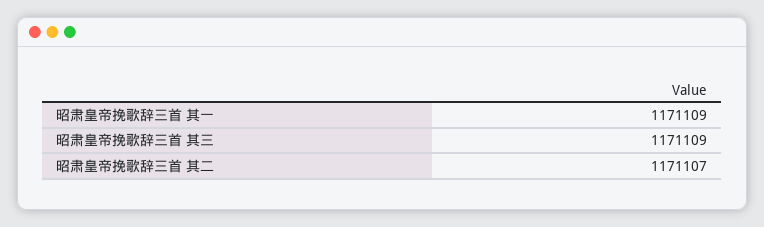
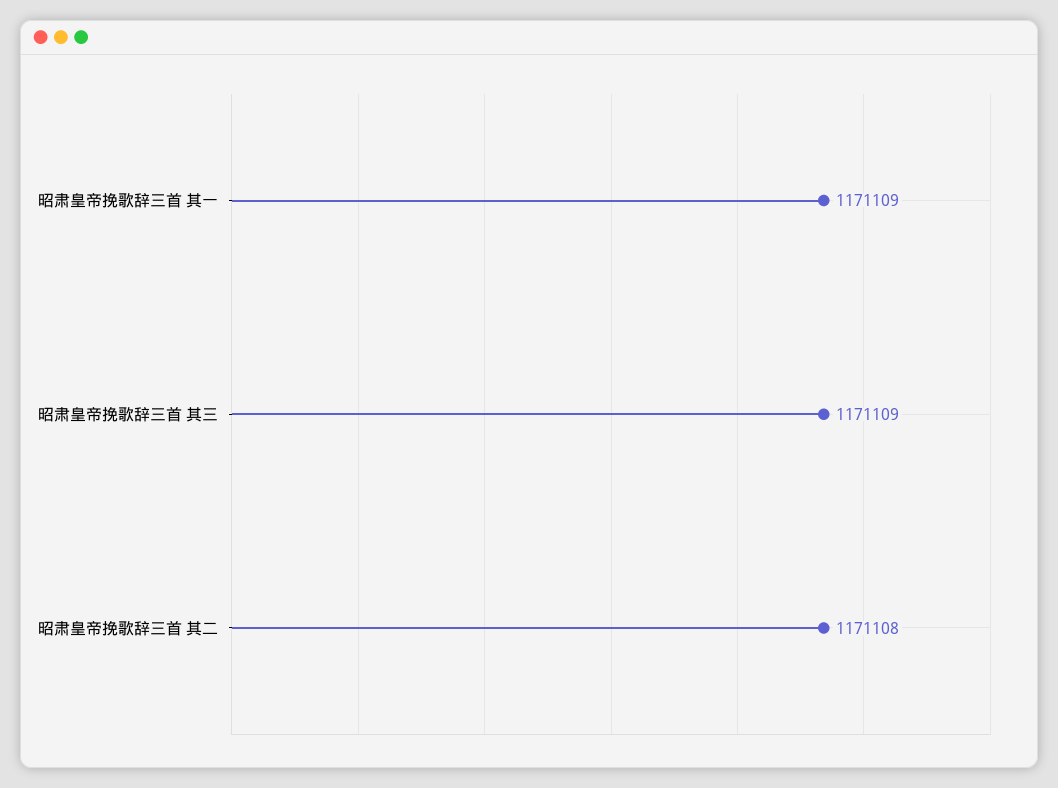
昭肃皇帝挽歌辞三首 其二: 1171107 -> 1171108

